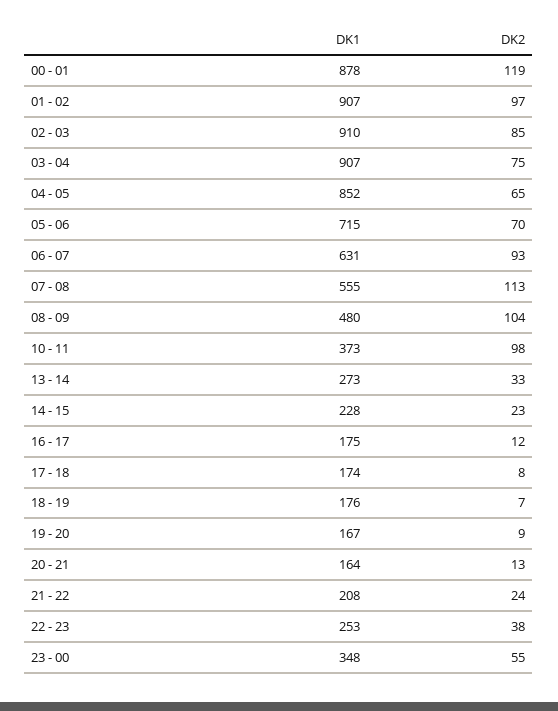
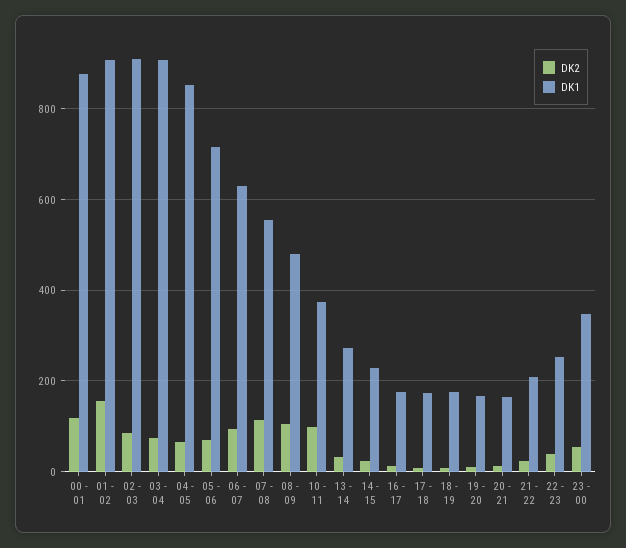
DK2, 01 - 02: 97 -> 160

